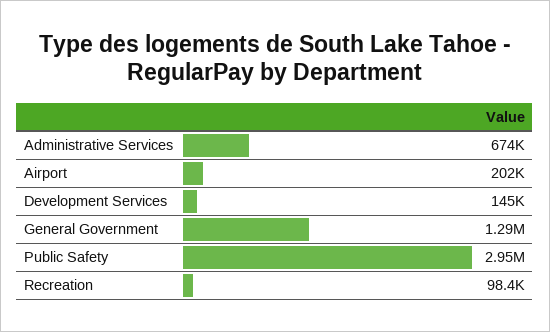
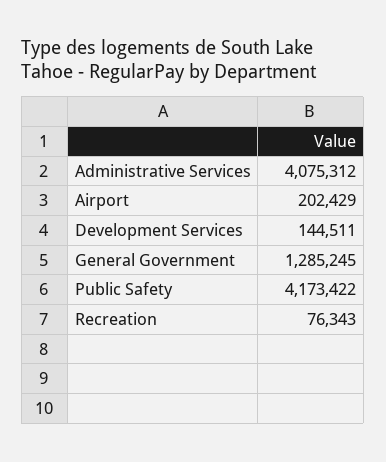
Administrative Services: 674000 -> 4075312
Public Safety: 2950000 -> 4173422
Recreation: 98400 -> 76343

